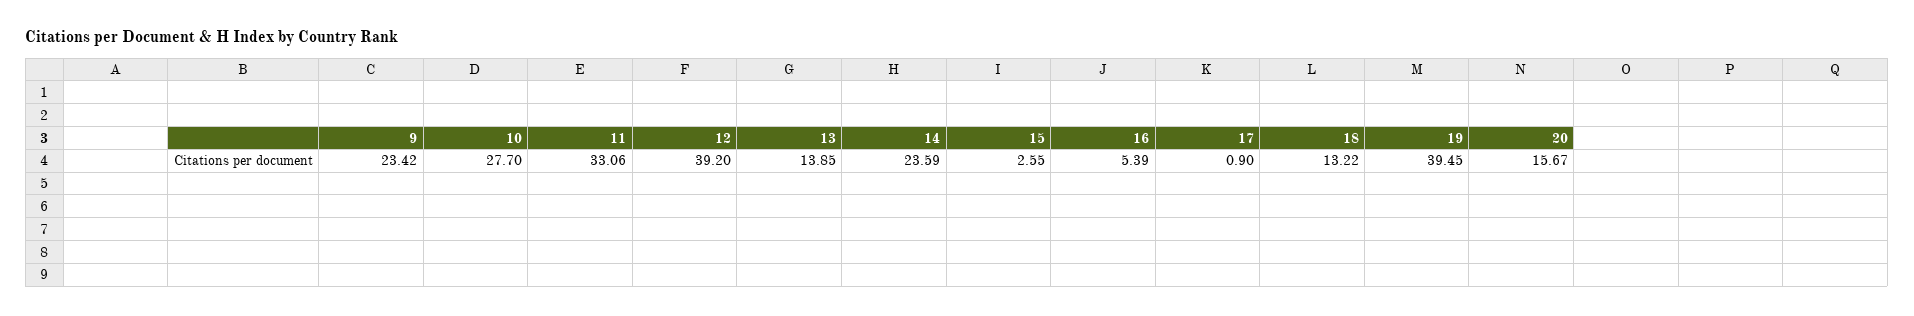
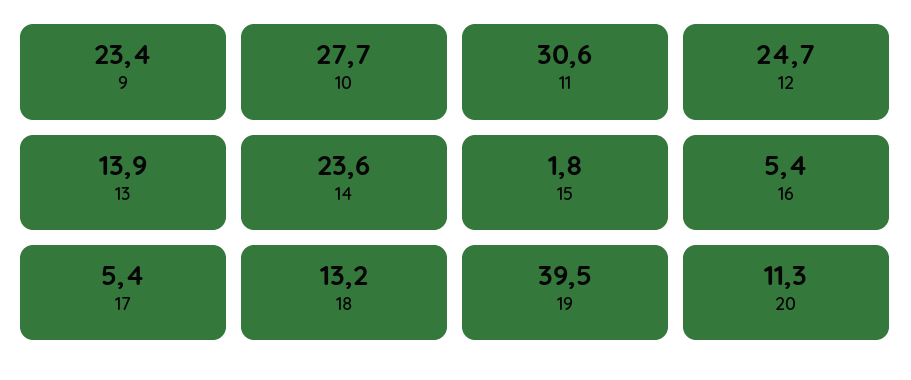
11: 33.06 -> 30.6
12: 39.2 -> 24.7
15: 2.55 -> 1.8
17: 0.9 -> 5.4
20: 15.67 -> 11.3

